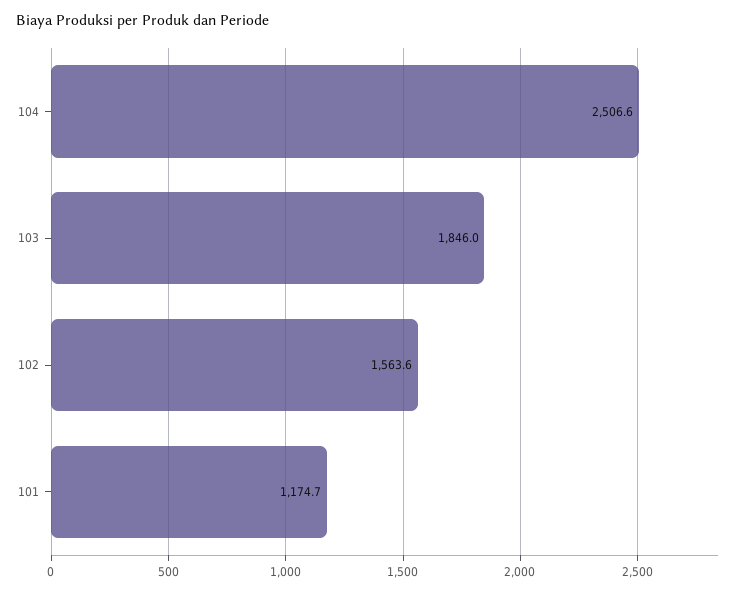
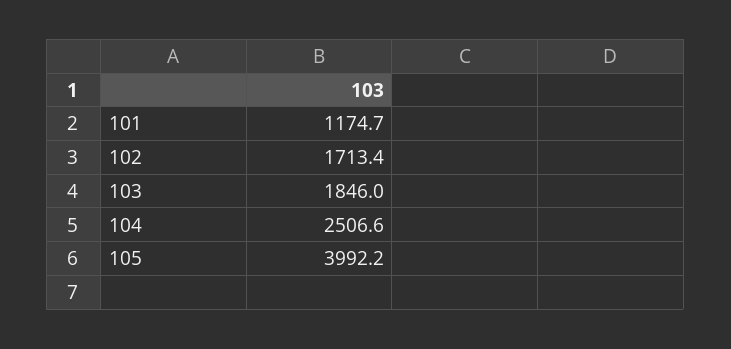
102: 1563.6 -> 1713.4
105: none -> 3992.2

